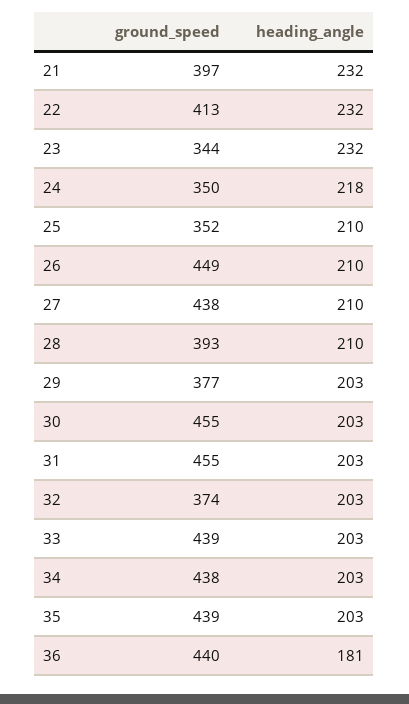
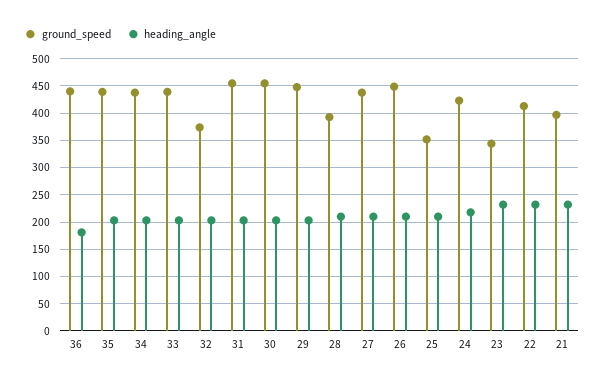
ground_speed, 24: 350 -> 425
ground_speed, 29: 377 -> 450

